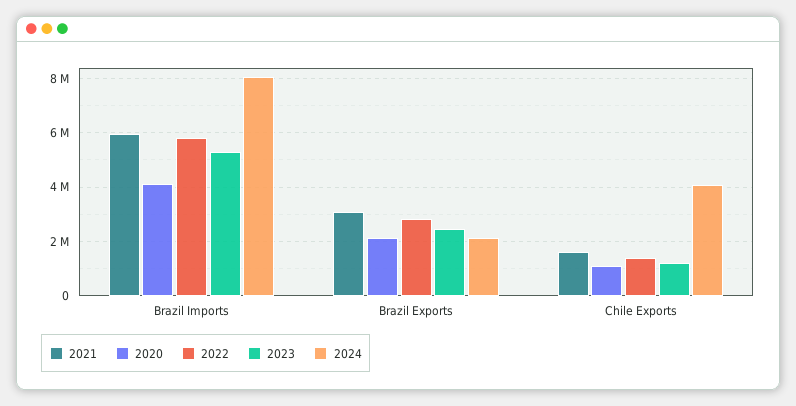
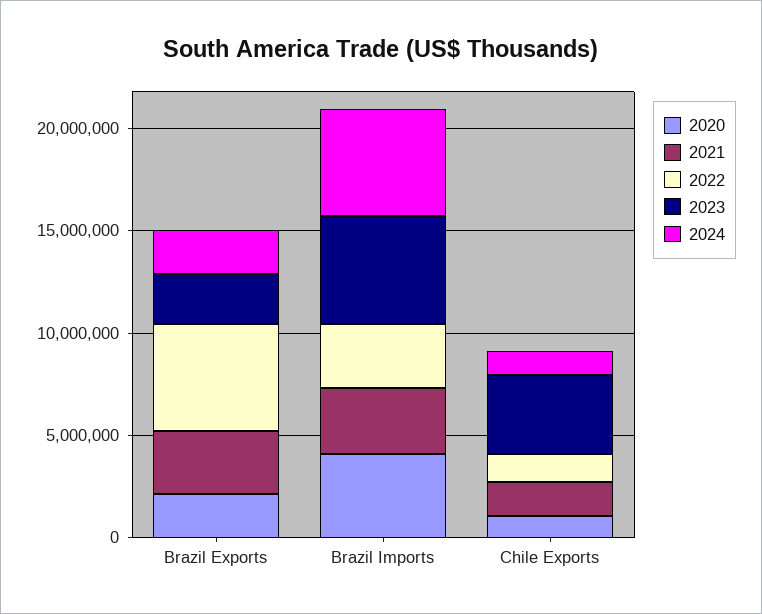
2021, Brazil Imports: 6000000 -> 3000000
2022, Brazil Imports: 5750000 -> 3000000
2024, Brazil Imports: 8000000 -> 5000000
2022, Brazil Exports: 2750000 -> 5000000
2023, Chile Exports: 1250000 -> 4000000
2024, Chile Exports: 4000000 -> 1000000

